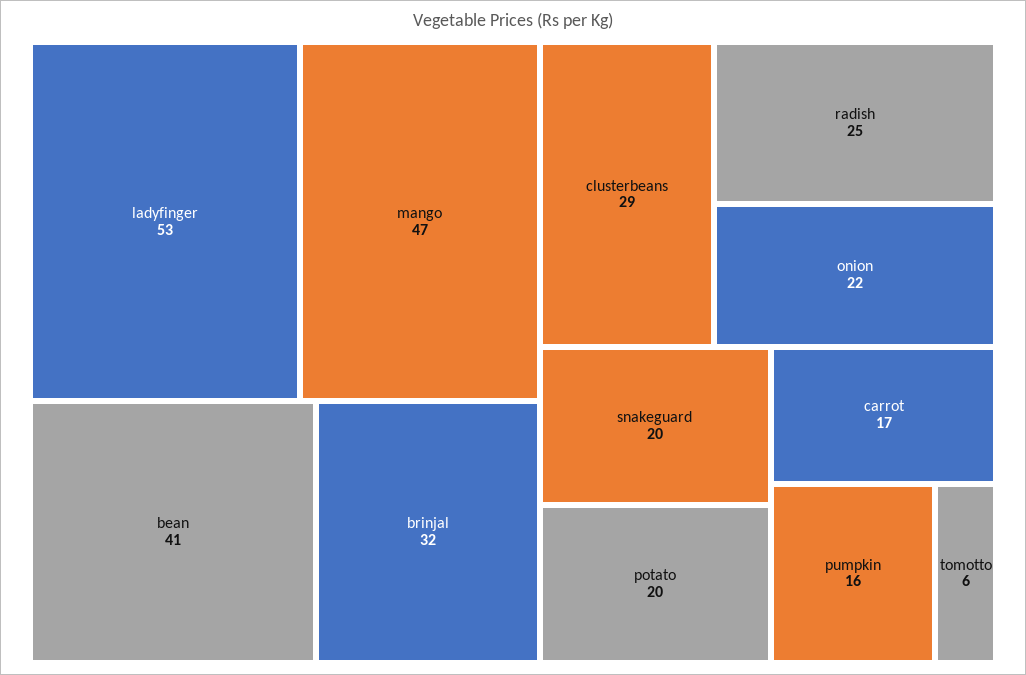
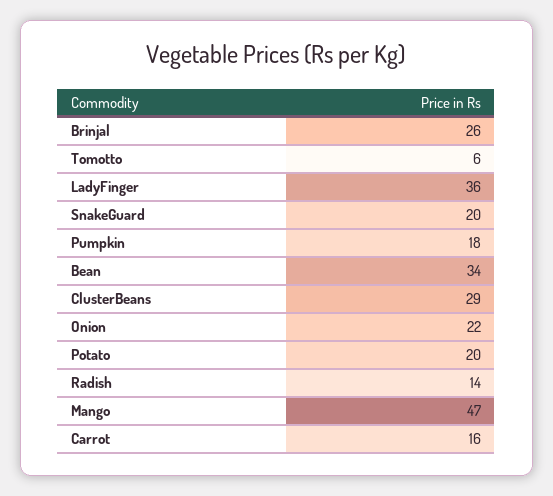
ladyfinger: 53 -> 36
bean: 41 -> 34
brinjal: 32 -> 26
radish: 25 -> 14
carrot: 17 -> 16
pumpkin: 16 -> 18

